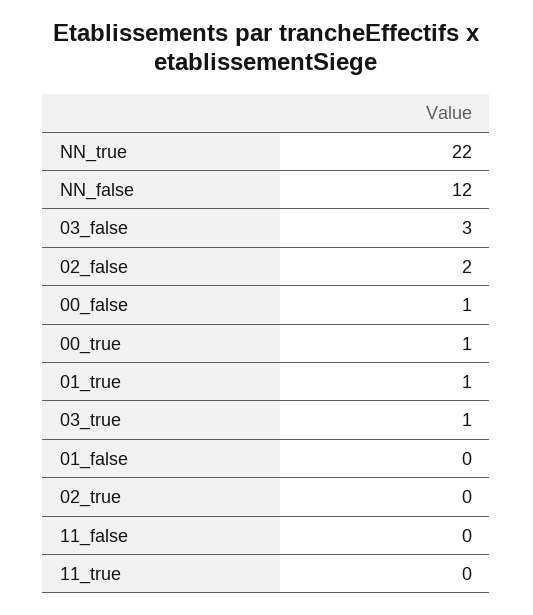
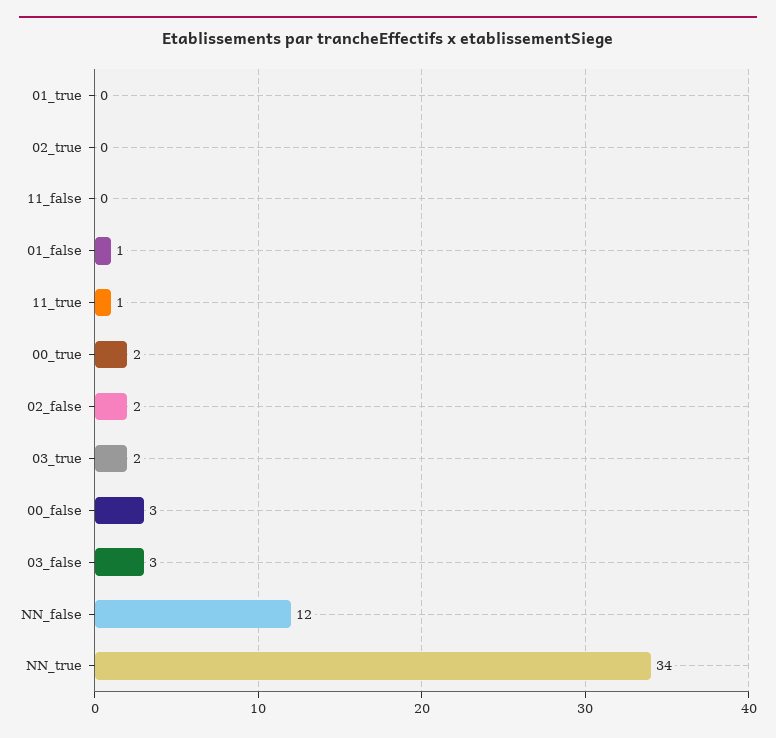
NN_true: 22 -> 34
00_false: 1 -> 3
00_true: 1 -> 2
01_true: 1 -> 0
03_true: 1 -> 2
01_false: 0 -> 1
11_true: 0 -> 1

